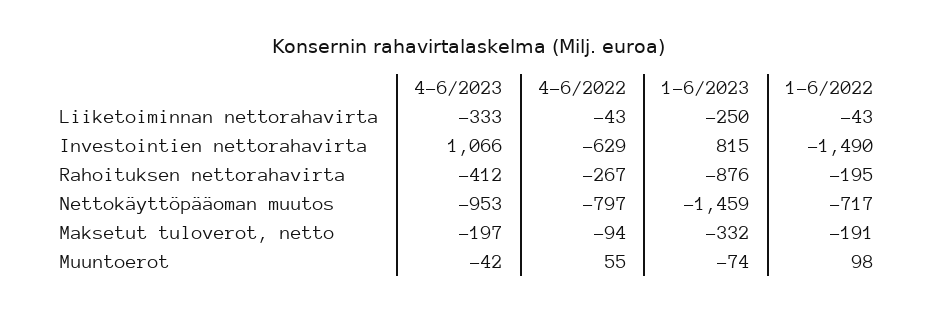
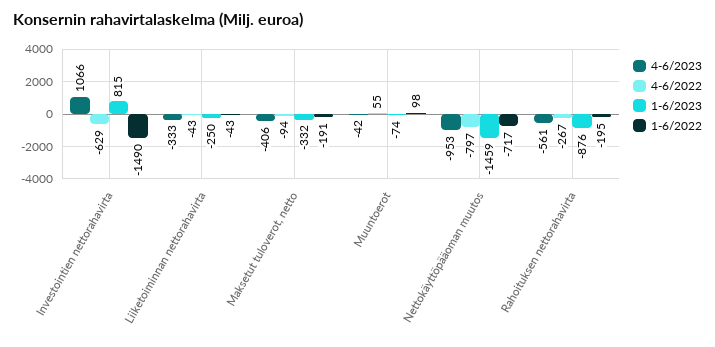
4-6/2023, Rahoituksen nettorahavirta: -412 -> -561
4-6/2023, Maksetut tuloverot, netto: -197 -> -406

